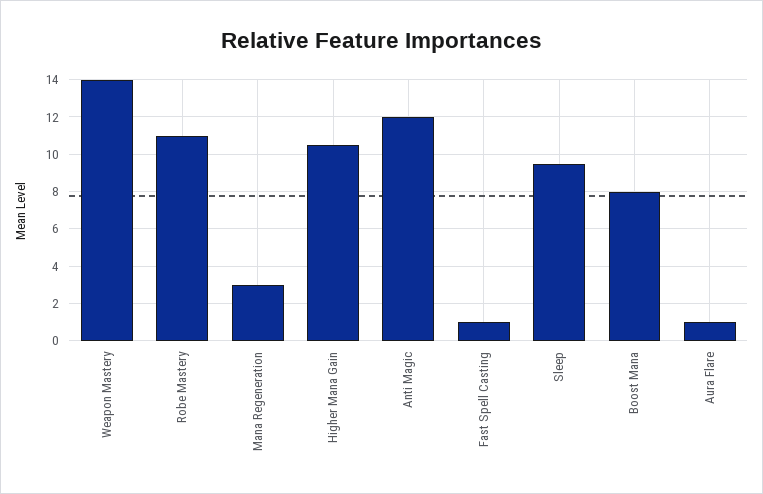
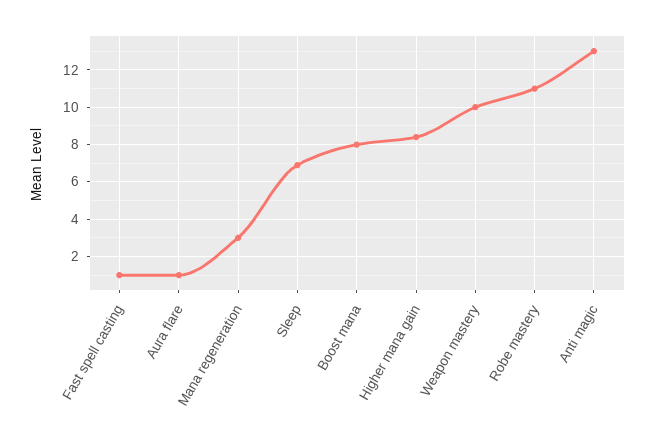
Weapon Mastery: 14 -> 10
Higher Mana Gain: 10.5 -> 8.5
Anti Magic: 12 -> 13
Sleep: 9.5 -> 7

